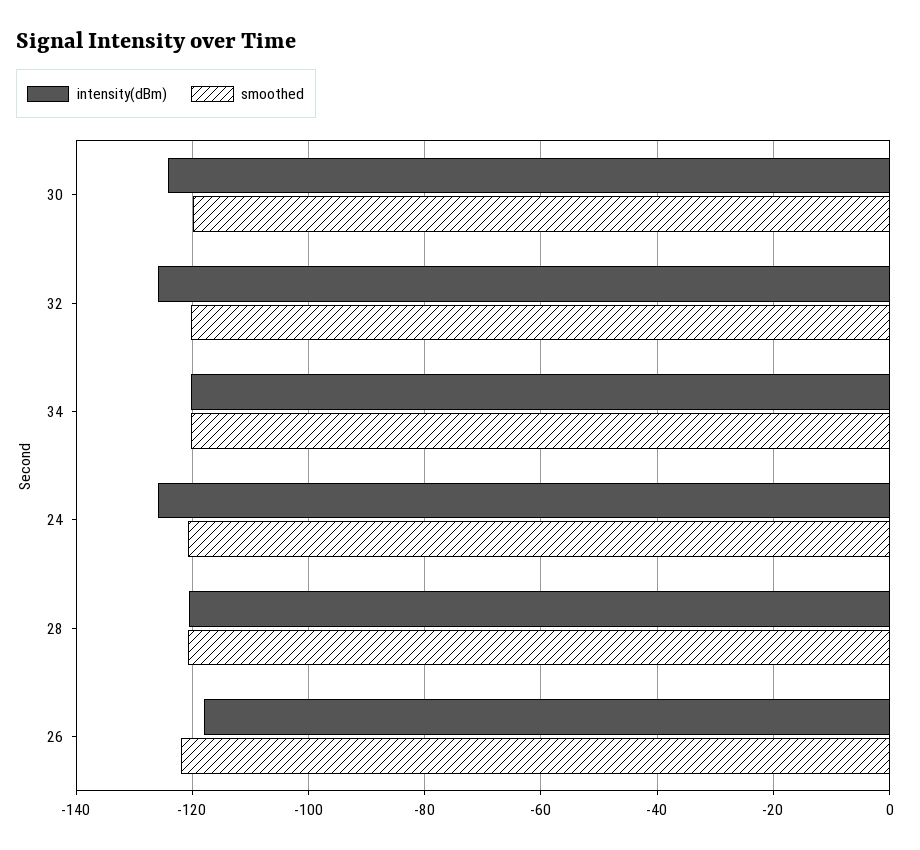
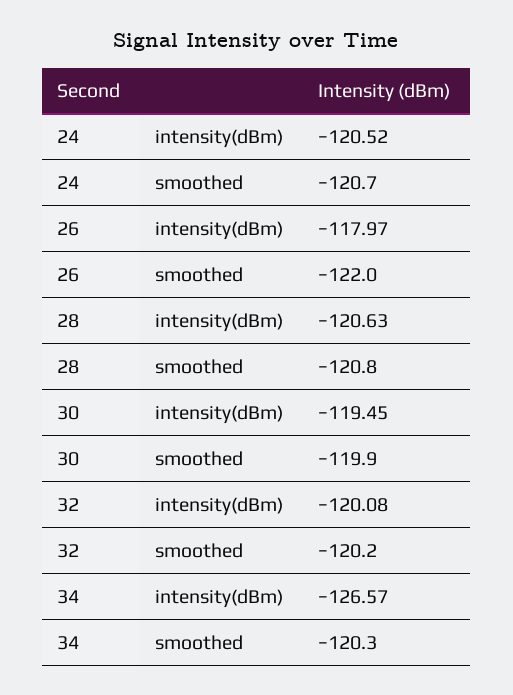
intensity(dBm), 30: -124 -> -119.45
intensity(dBm), 32: -126 -> -120.08
intensity(dBm), 34: -120 -> -126.57
intensity(dBm), 24: -126 -> -120.52

